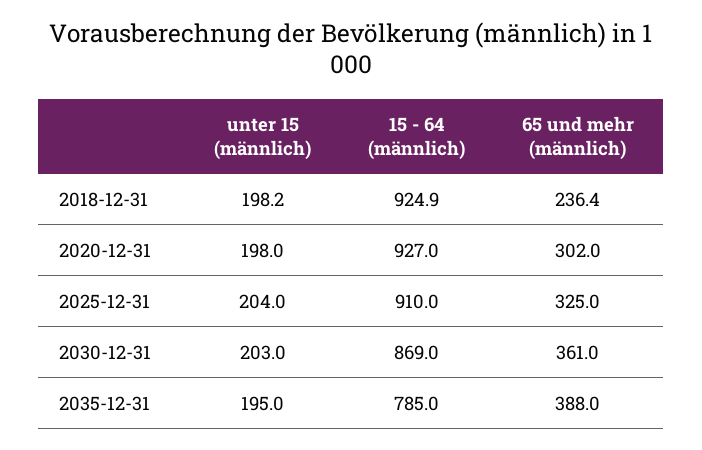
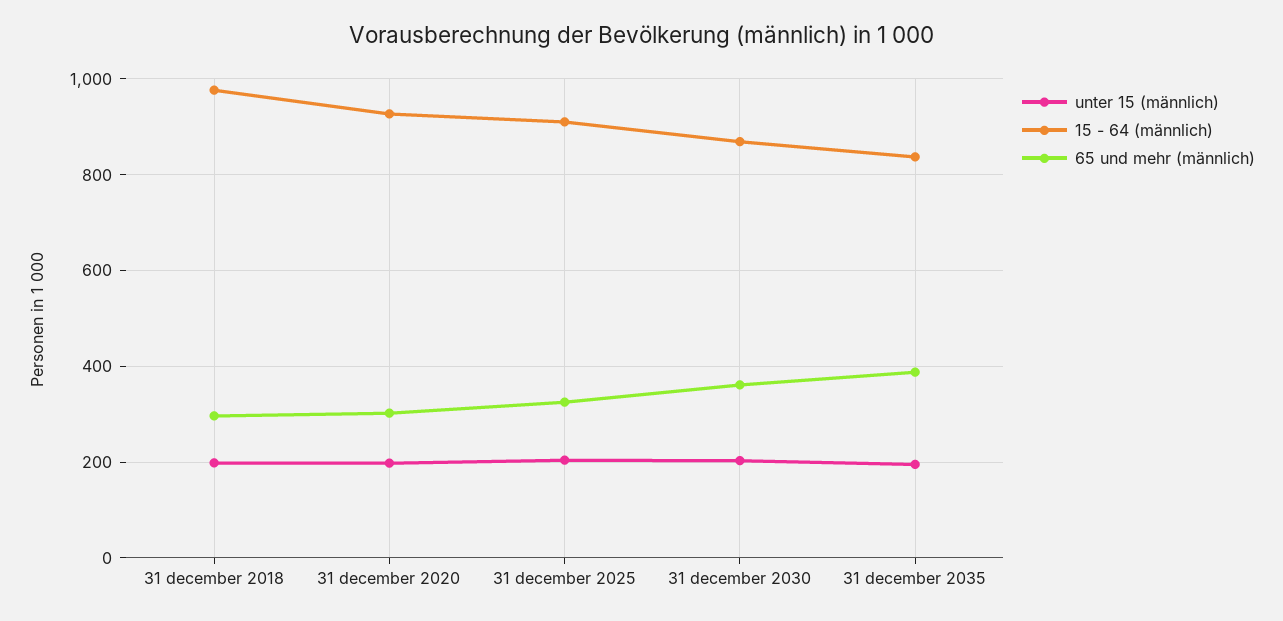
15 - 64 (männlich), 2018-12-31: 924.9 -> 980
65 und mehr (männlich), 2018-12-31: 236.4 -> 300
15 - 64 (männlich), 2035-12-31: 785 -> 840

